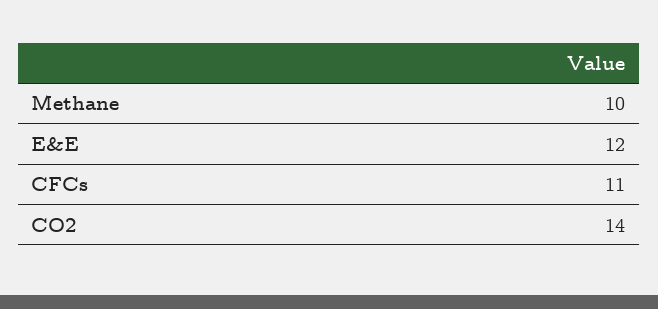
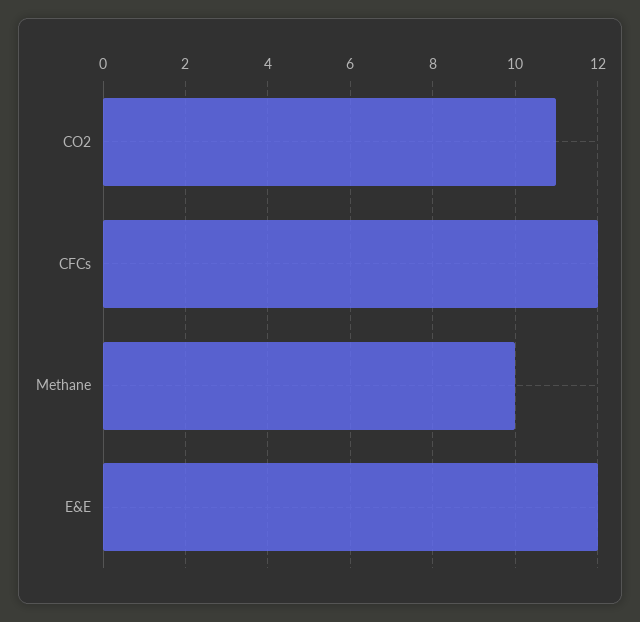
CFCs: 11 -> 12
CO2: 14 -> 11

